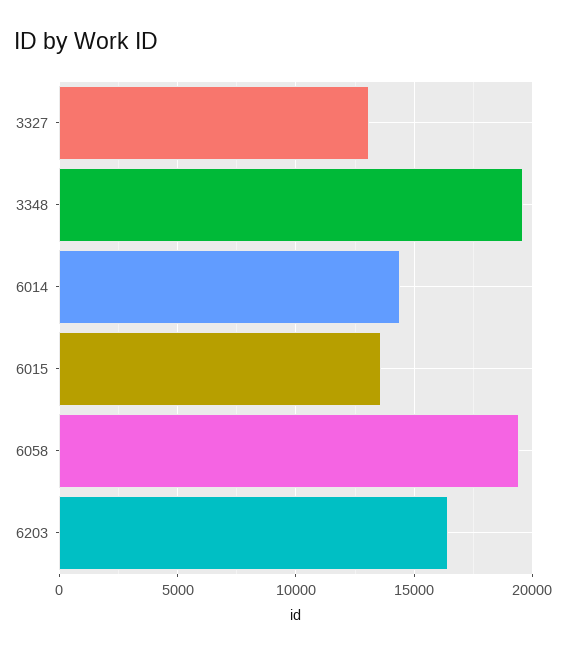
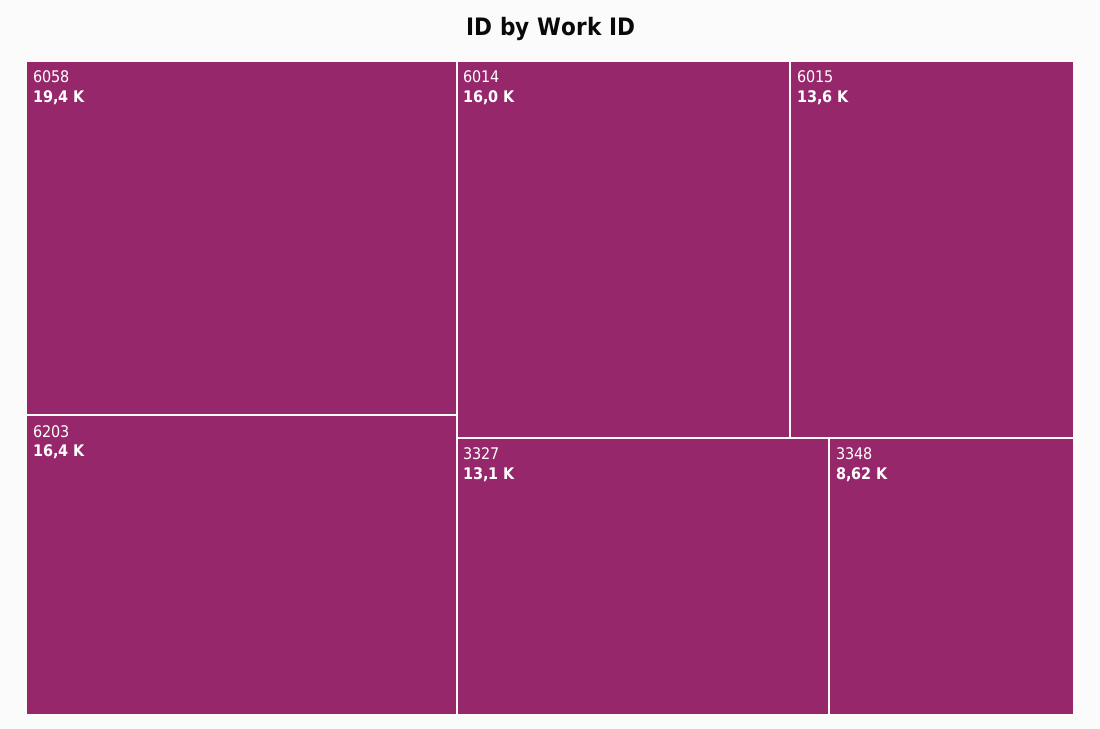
3348: 19500 -> 8620
6014: 14500 -> 16000

